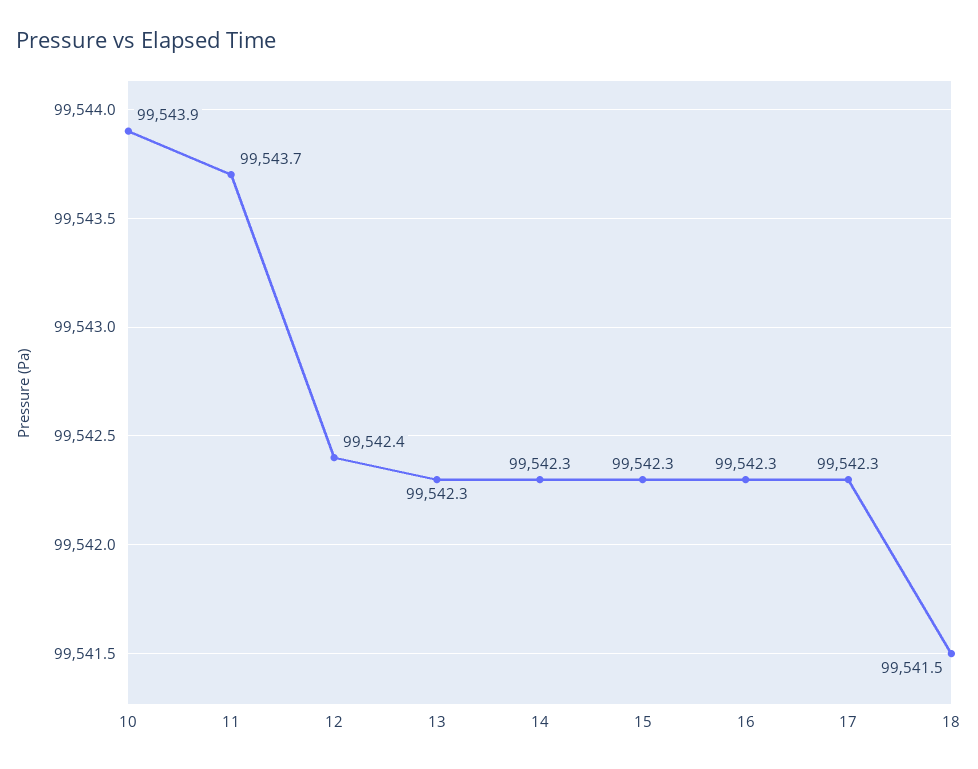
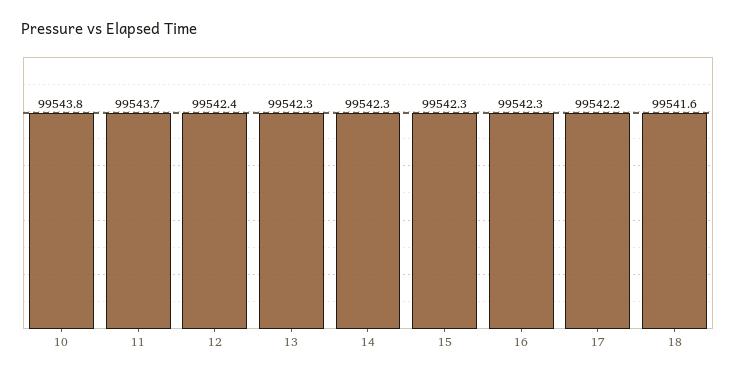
10: 99543.9 -> 99543.8
17: 99542.3 -> 99542.2
18: 99541.5 -> 99541.6

